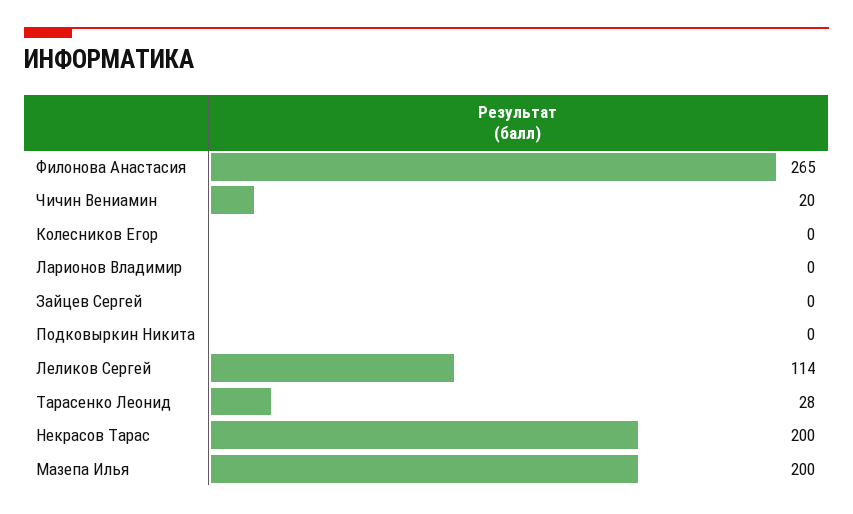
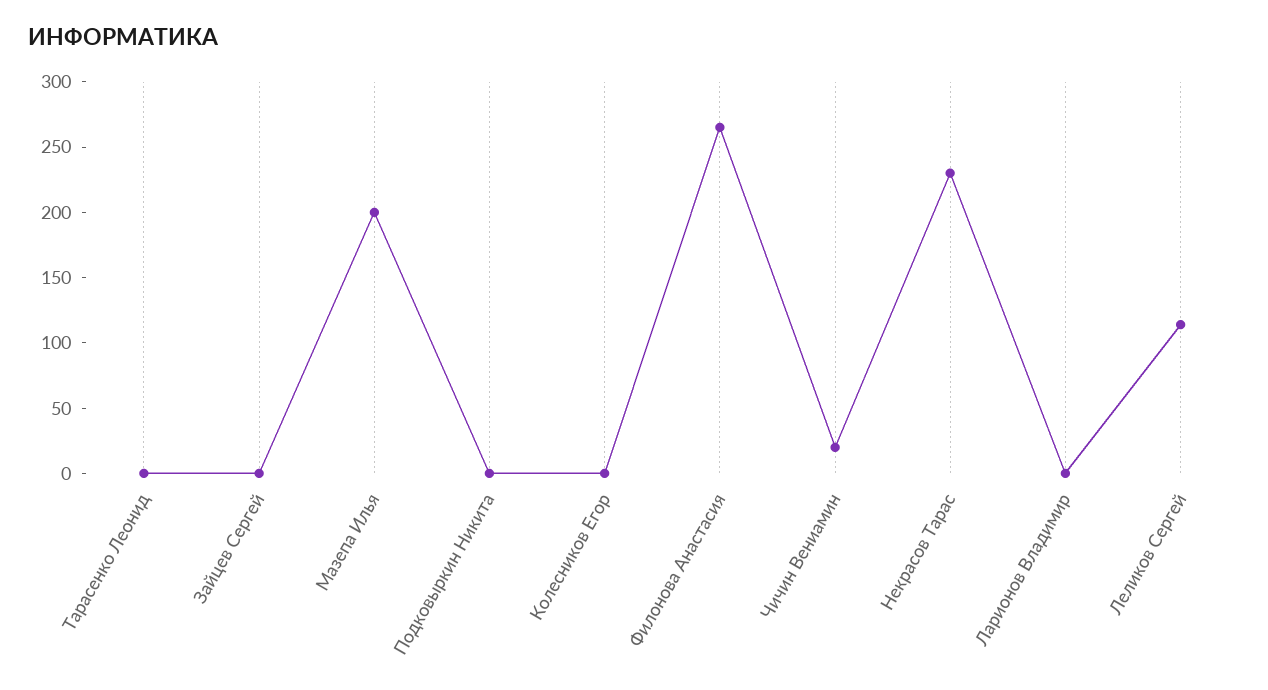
Тарасенко Леонид: 28 -> 0
Некрасов Тарас: 200 -> 230

